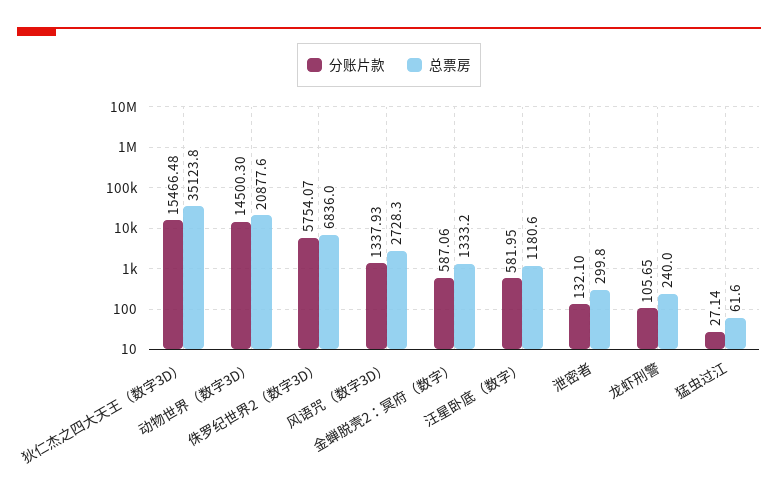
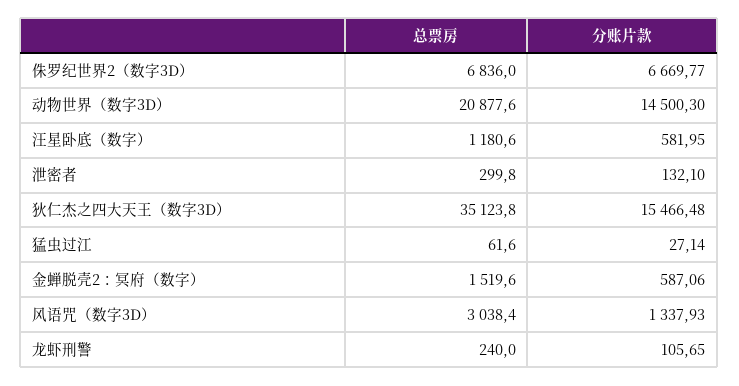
分账片款, 侏罗纪世界2（数字3D）: 5754.07 -> 6669.77
总票房, 风语咒（数字3D）: 2728.3 -> 3038.4
总票房, 金蝉脱壳2：冥府（数字）: 1333.2 -> 1519.6

